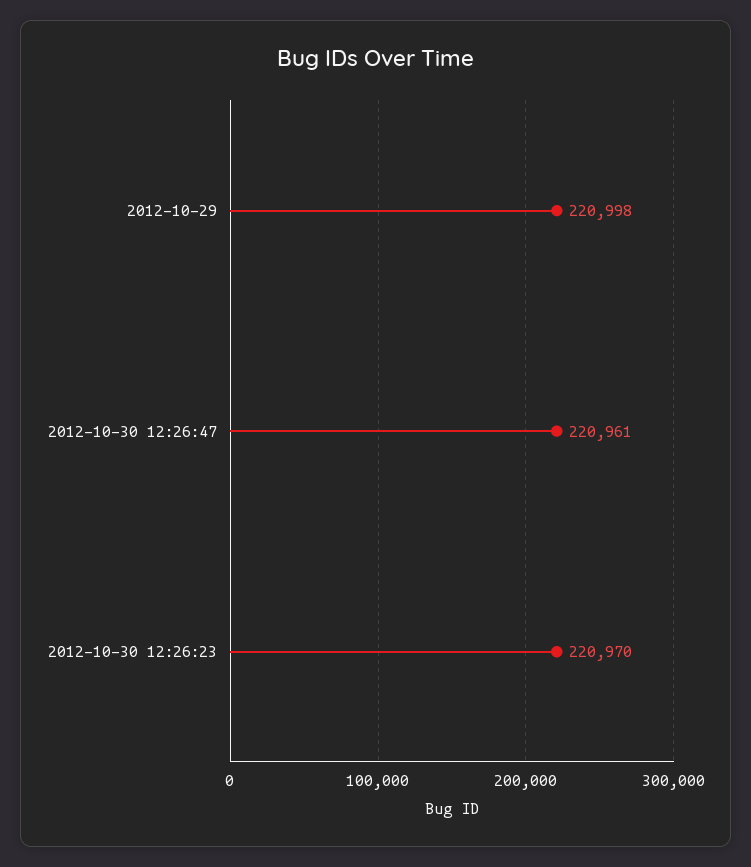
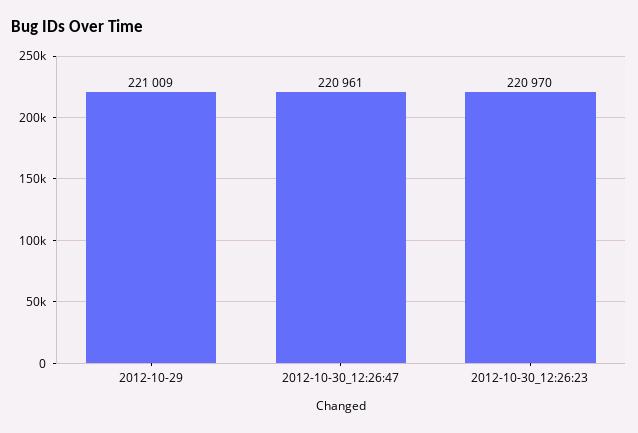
2012-10-29: 220998 -> 221009

